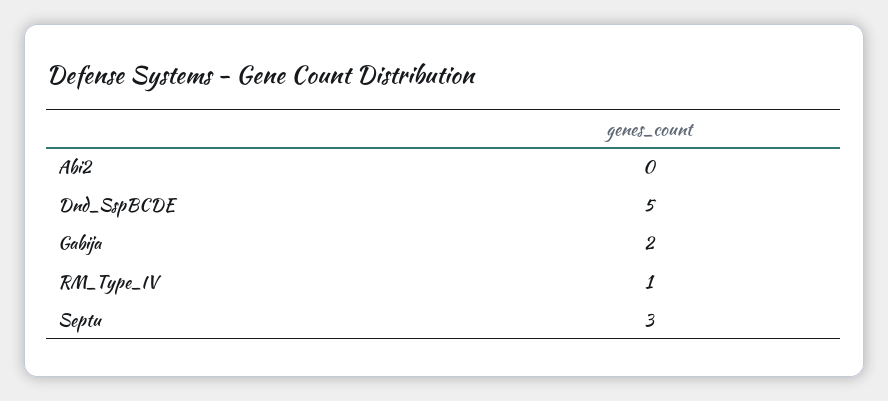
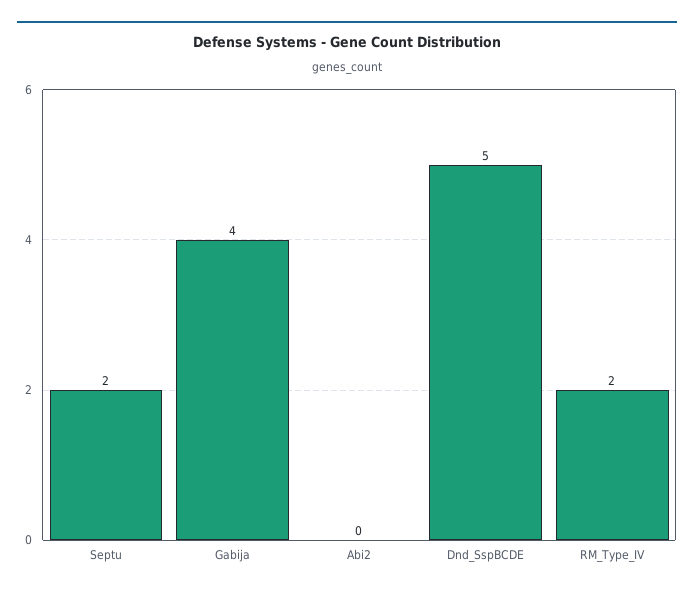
Gabija: 2 -> 4
RM_Type_IV: 1 -> 2
Septu: 3 -> 2

